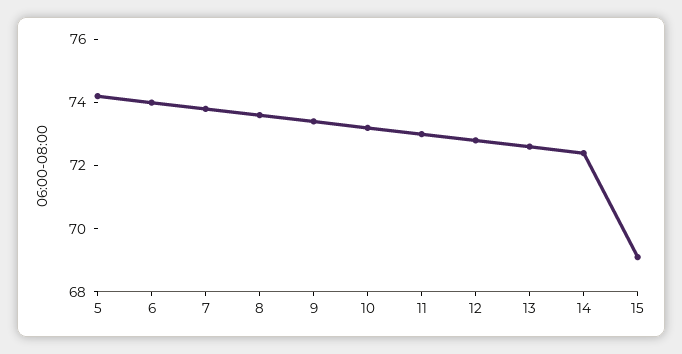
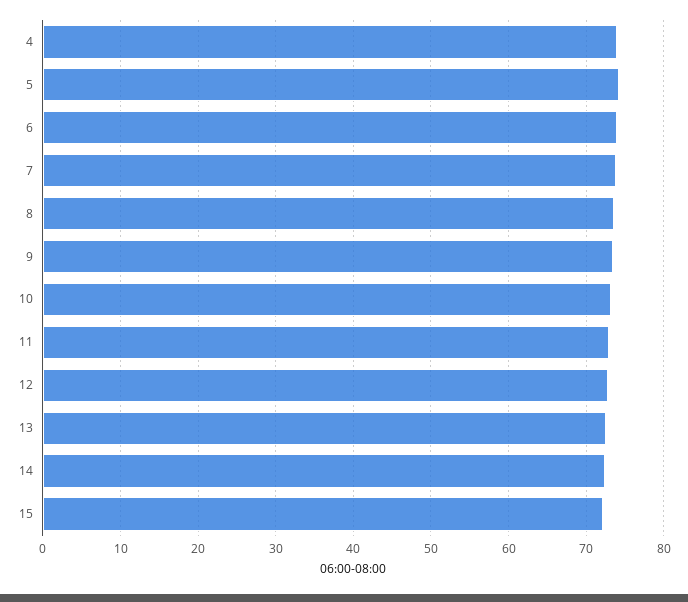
15: 69 -> 72
4: none -> 74

